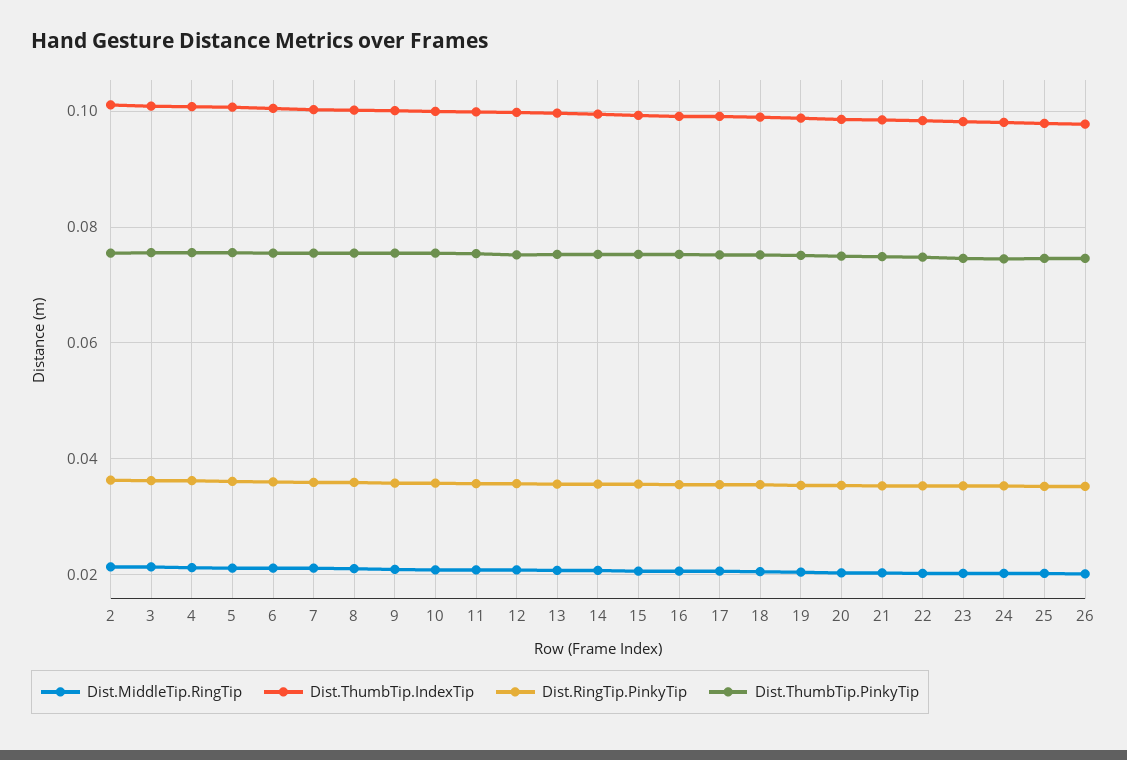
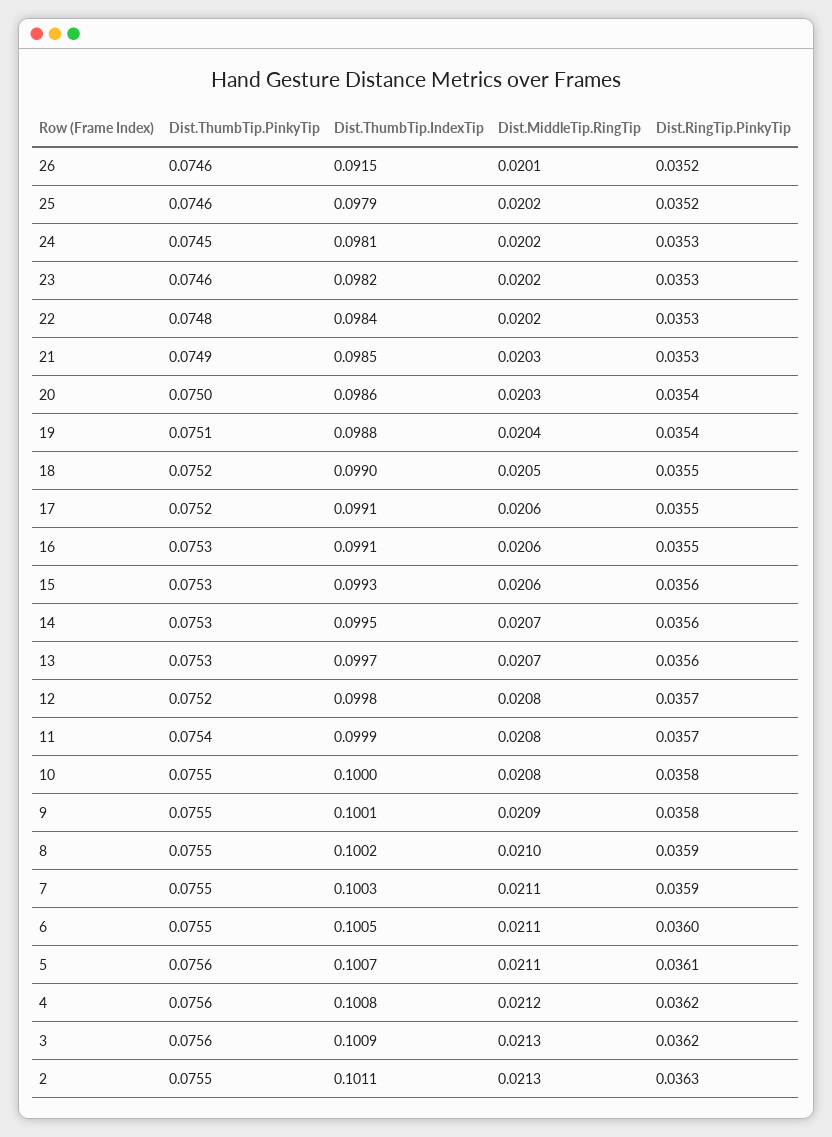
Dist.ThumbTip.IndexTip, 26: 0.098 -> 0.0915

